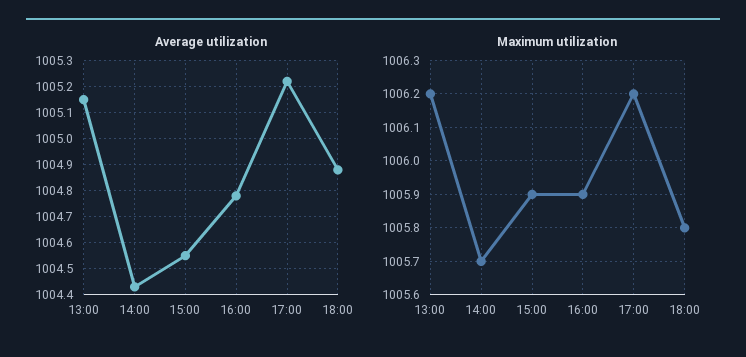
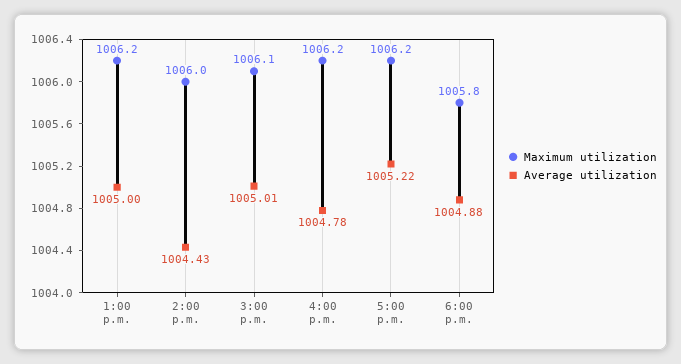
Average utilization, 13:00: 1005.15 -> 1005
Average utilization, 15:00: 1004.55 -> 1005.01
Maximum utilization, 14:00: 1005.7 -> 1006
Maximum utilization, 15:00: 1005.9 -> 1006.1
Maximum utilization, 16:00: 1005.9 -> 1006.2

